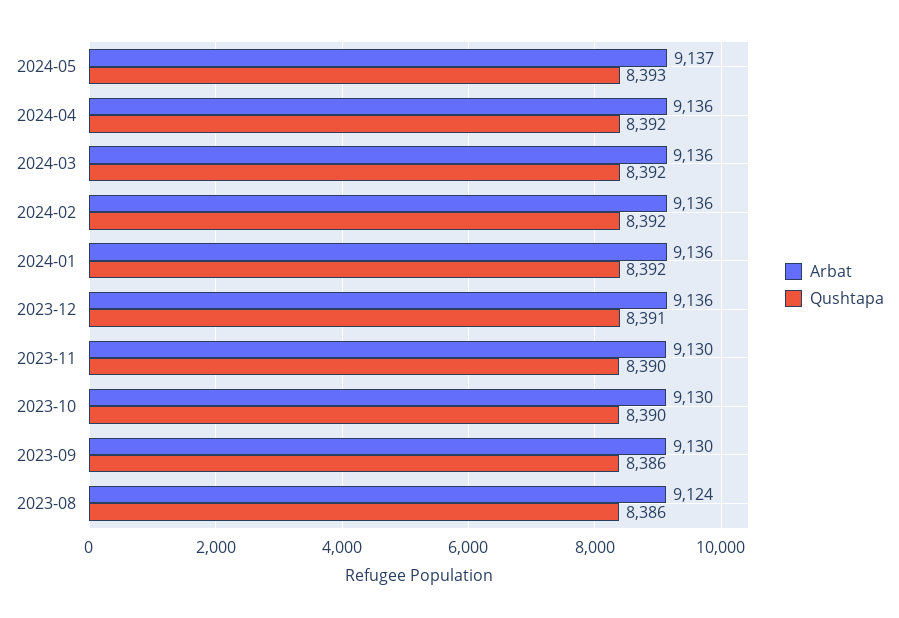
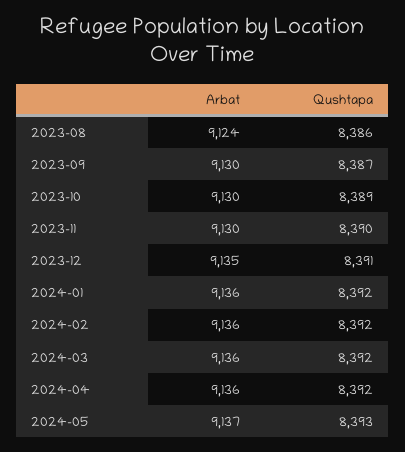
Arbat, 2023-12: 9136 -> 9135
Qushtapa, 2023-10: 8390 -> 8389
Qushtapa, 2023-09: 8386 -> 8387

